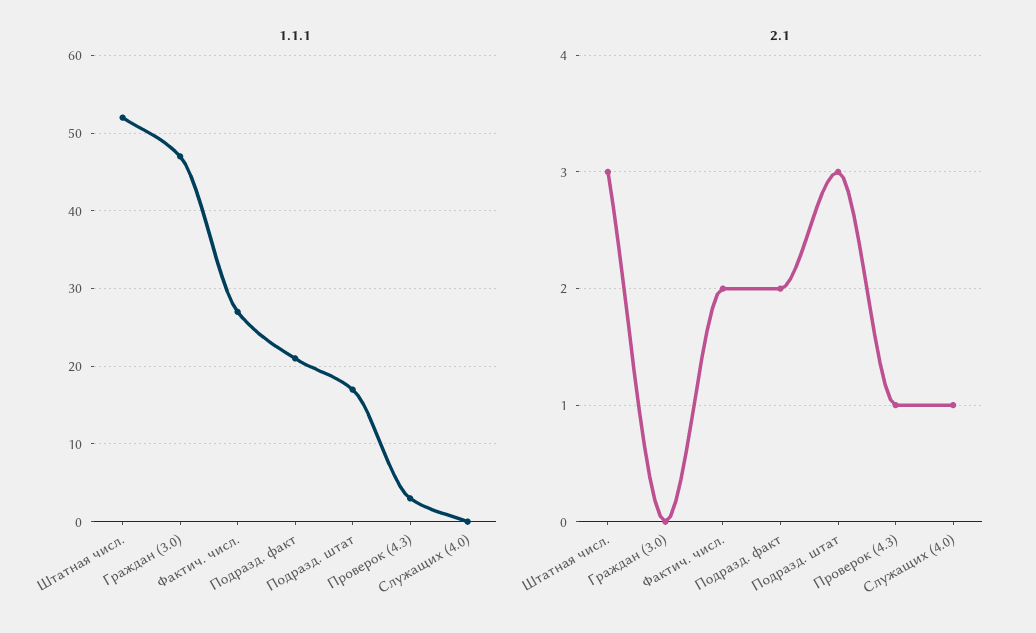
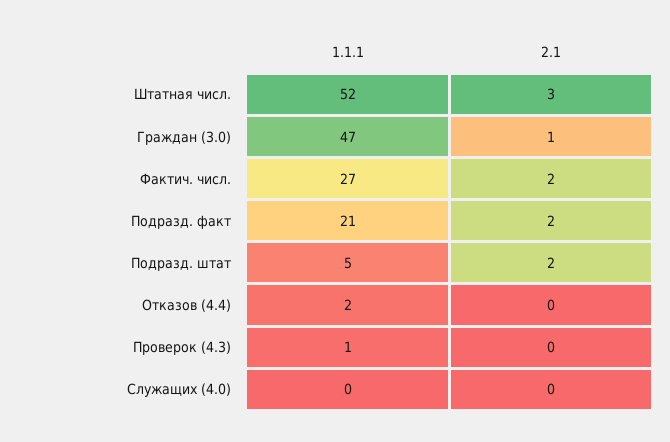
1.1.1, Подразд. штат: 17 -> 5
1.1.1, Проверок (4.3): 3 -> 1
2.1, Граждан (3.0): 0 -> 1
2.1, Подразд. штат: 3 -> 2
2.1, Проверок (4.3): 1 -> 0
2.1, Служащих (4.0): 1 -> 0
1.1.1, Отказов (4.4): none -> 2
2.1, Отказов (4.4): none -> 0

